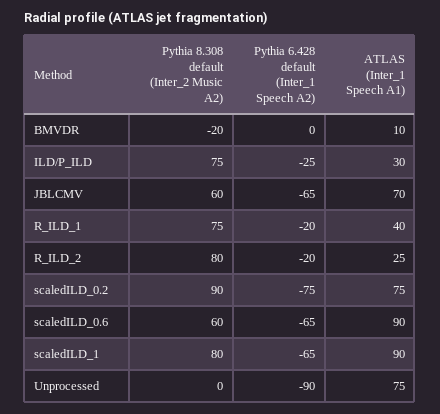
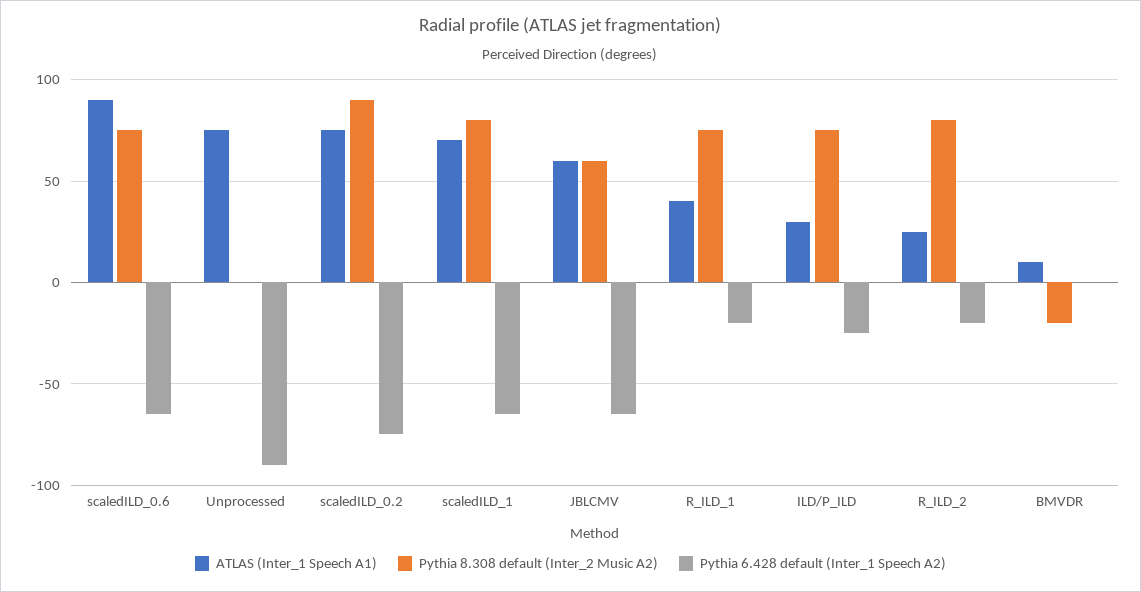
ATLAS (Inter_1 Speech A1), JBLCMV: 70 -> 60
Pythia 8.308 default (Inter_2 Music A2), scaledILD_0.6: 60 -> 75
ATLAS (Inter_1 Speech A1), scaledILD_1: 90 -> 70

